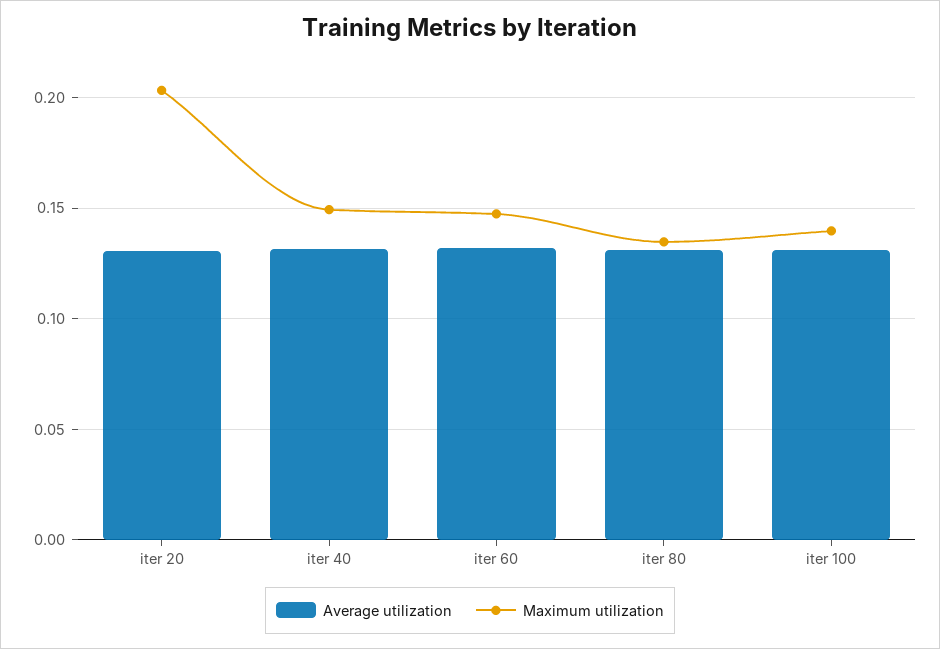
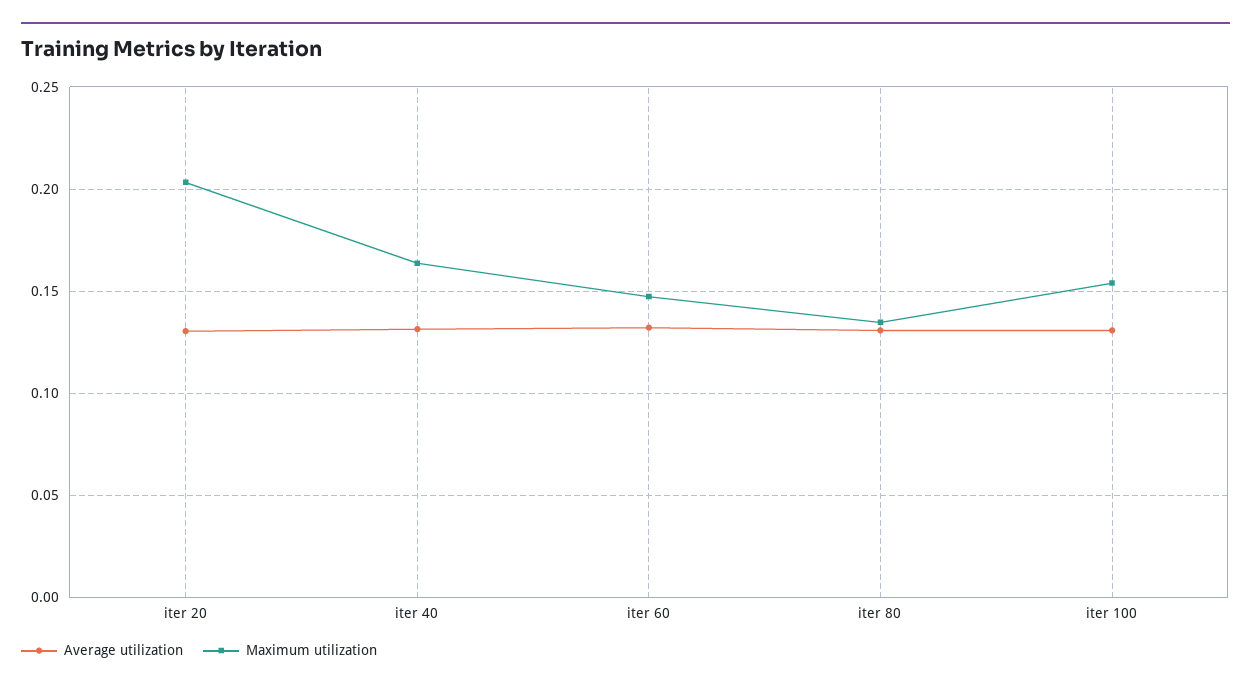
Maximum utilization, iter 40: 0.15 -> 0.165
Maximum utilization, iter 100: 0.14 -> 0.155

